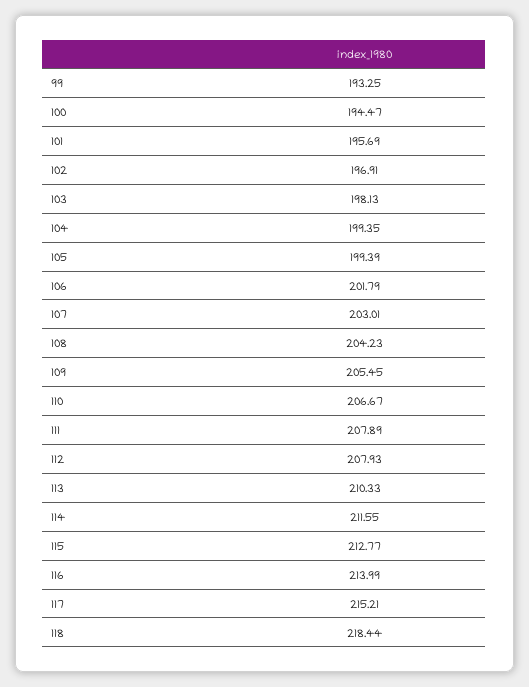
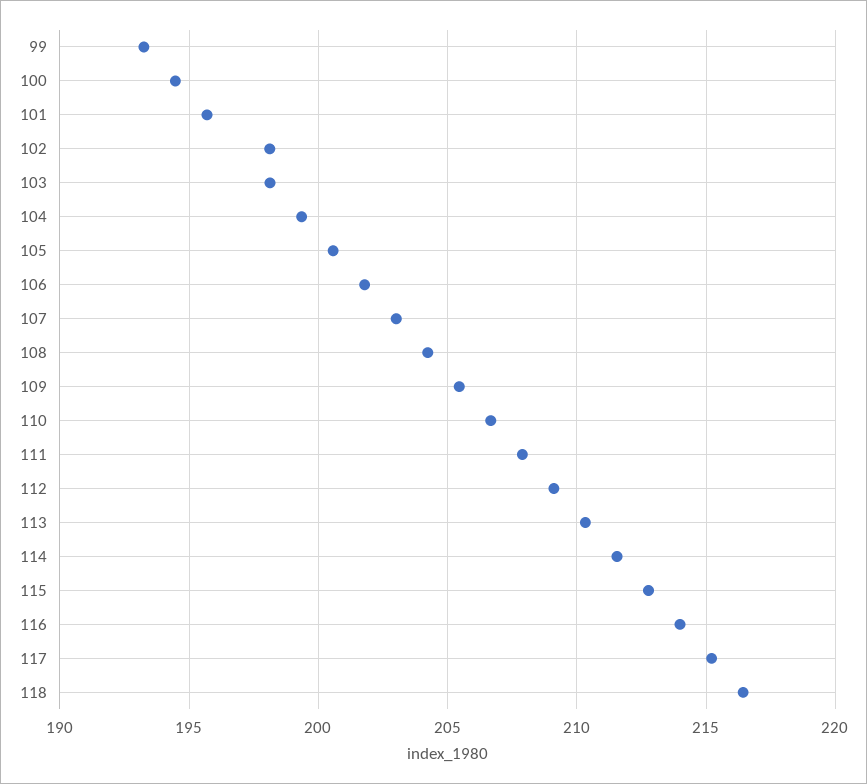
102: 196.91 -> 198
105: 199.39 -> 200.5
112: 207.93 -> 209
118: 218.44 -> 216.5

